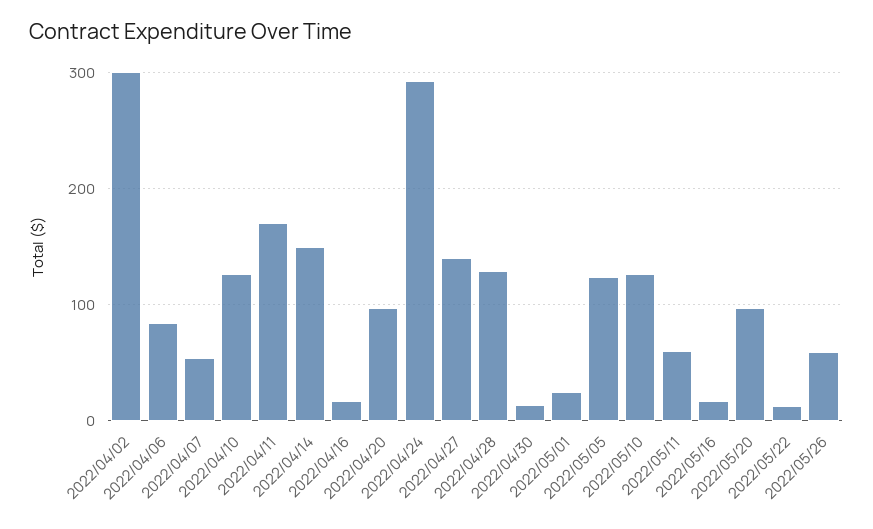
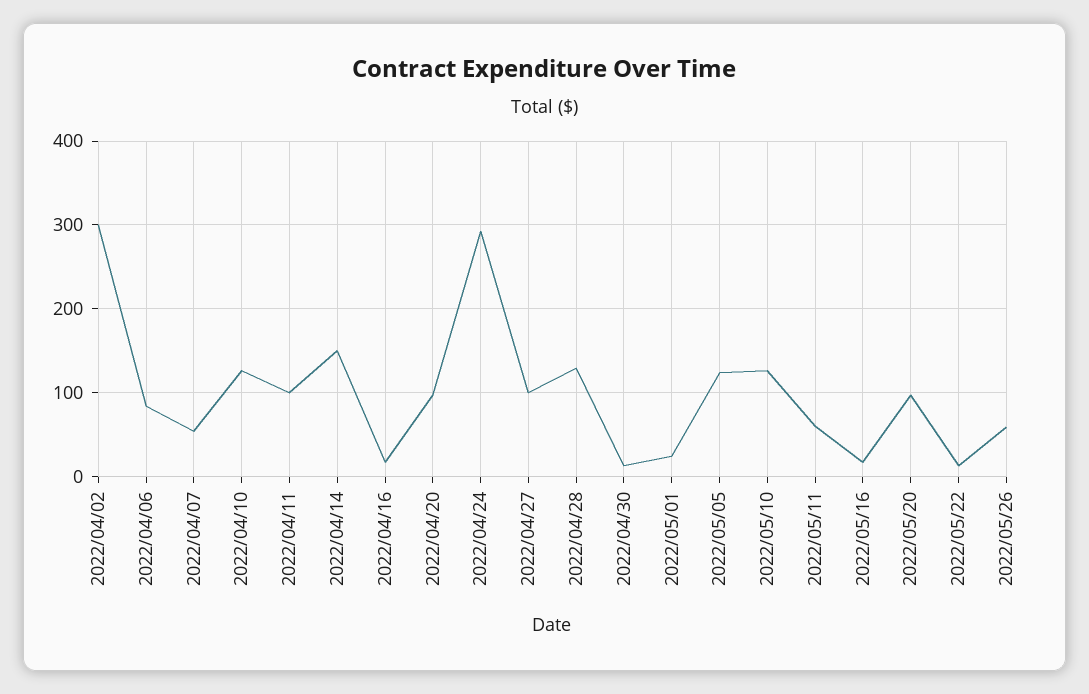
2022/04/11: 170 -> 100
2022/04/27: 140 -> 100

